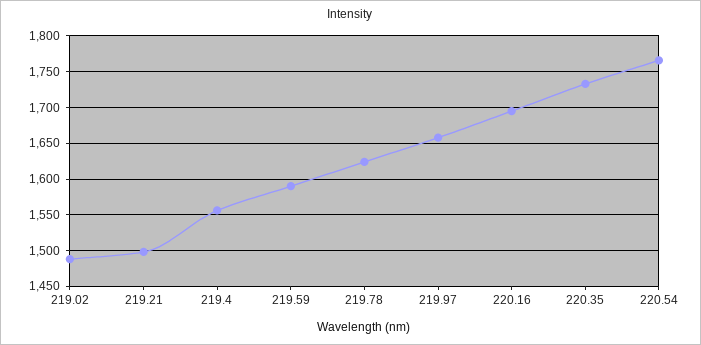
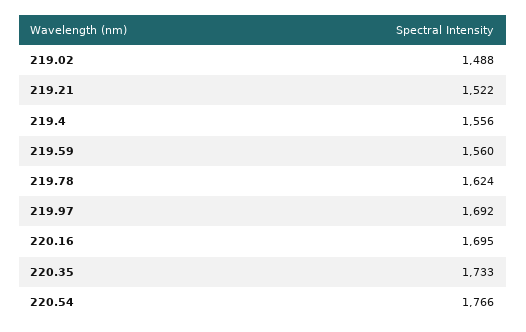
219.21: 1500 -> 1522
219.59: 1590 -> 1560
219.97: 1660 -> 1692

